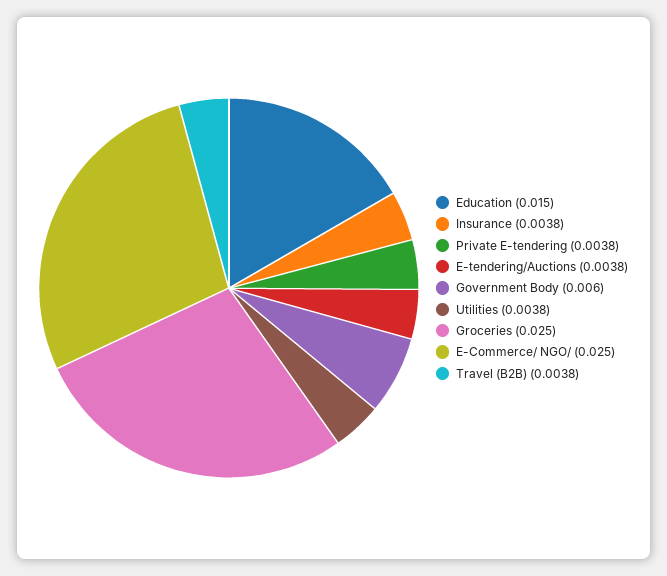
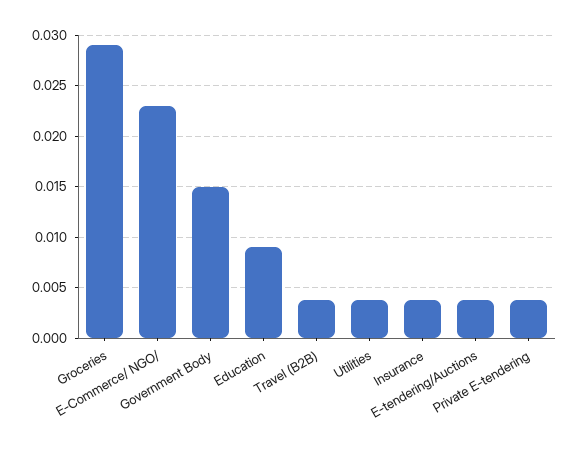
Education: 0.015 -> 0.009
Government Body: 0.006 -> 0.015
Groceries: 0.025 -> 0.029
E-Commerce/ NGO/: 0.025 -> 0.023

